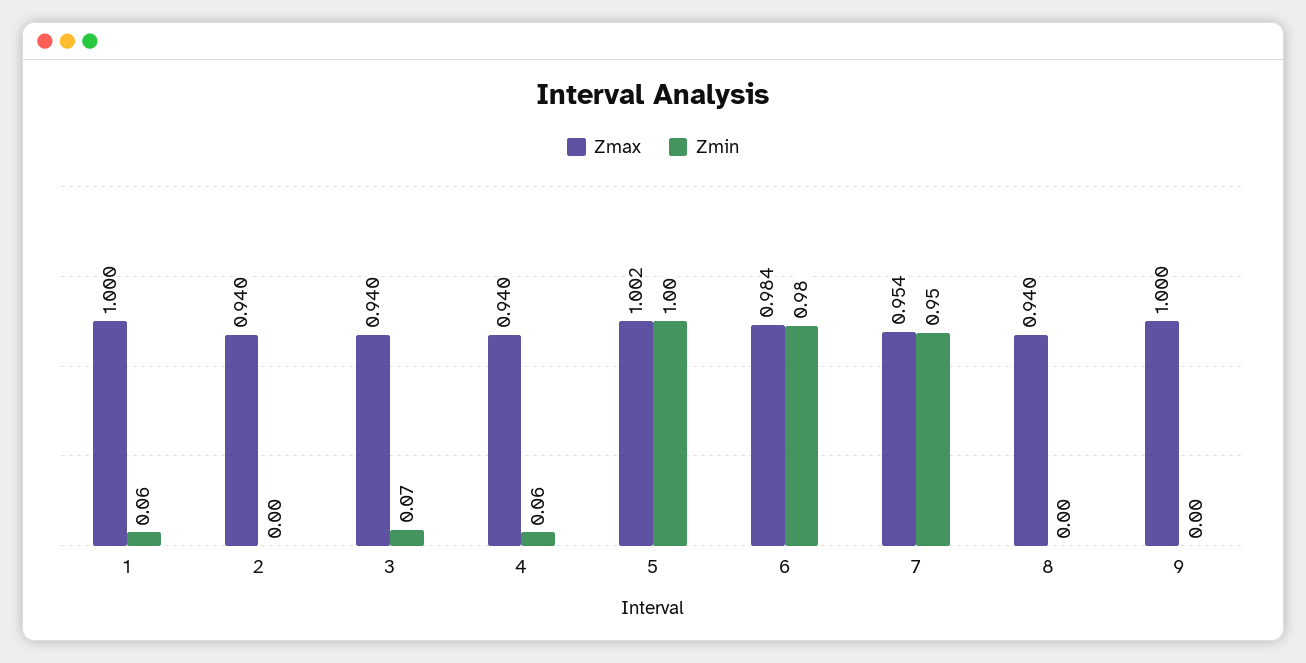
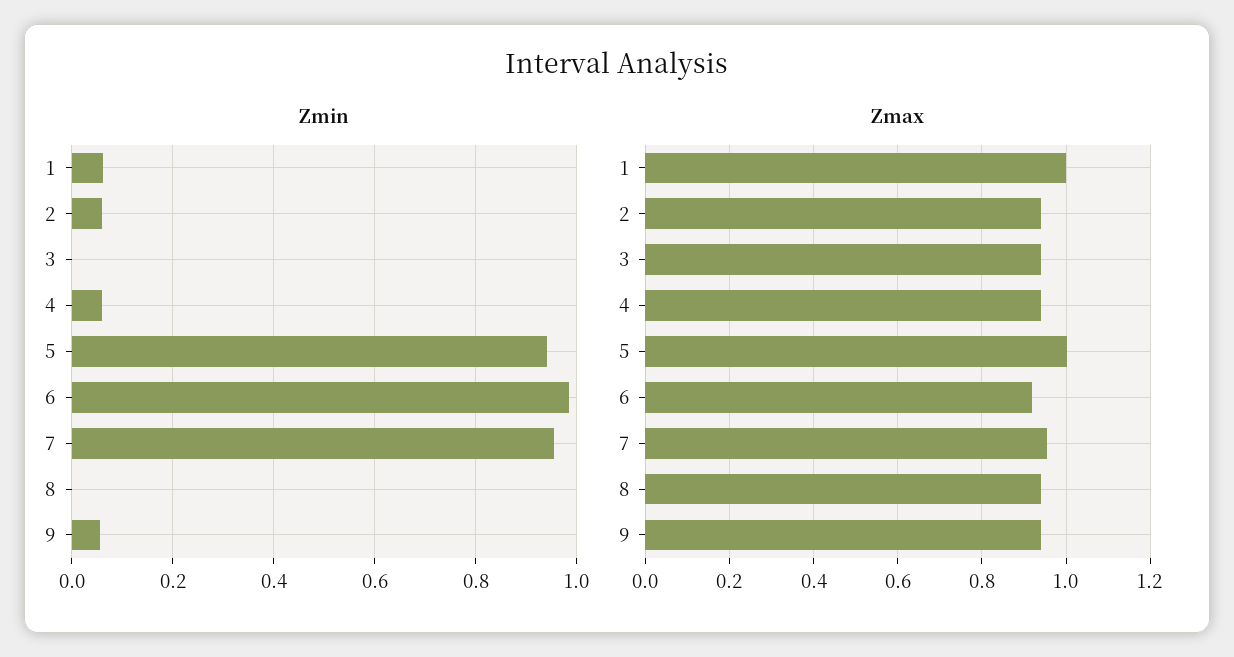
Zmin, 2: 0 -> 0.06
Zmin, 3: 0.07 -> 0
Zmin, 5: 1 -> 0.94
Zmax, 6: 0.984 -> 0.92
Zmax, 9: 1 -> 0.94
Zmin, 9: 0 -> 0.06

